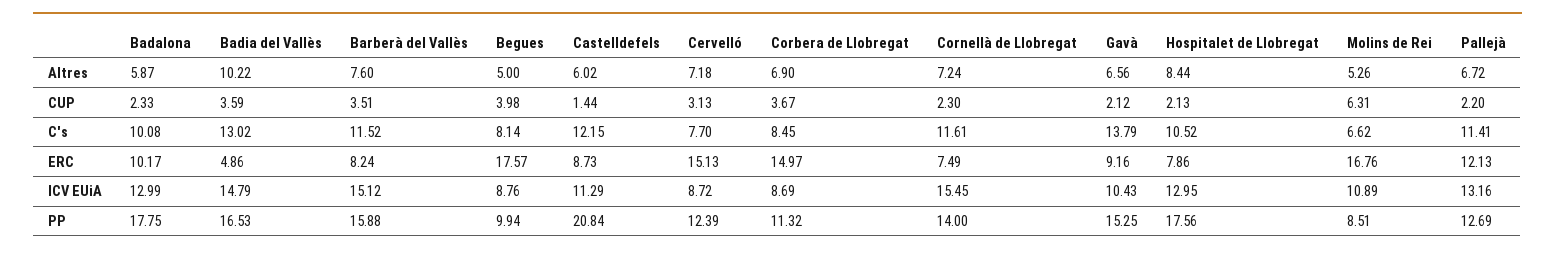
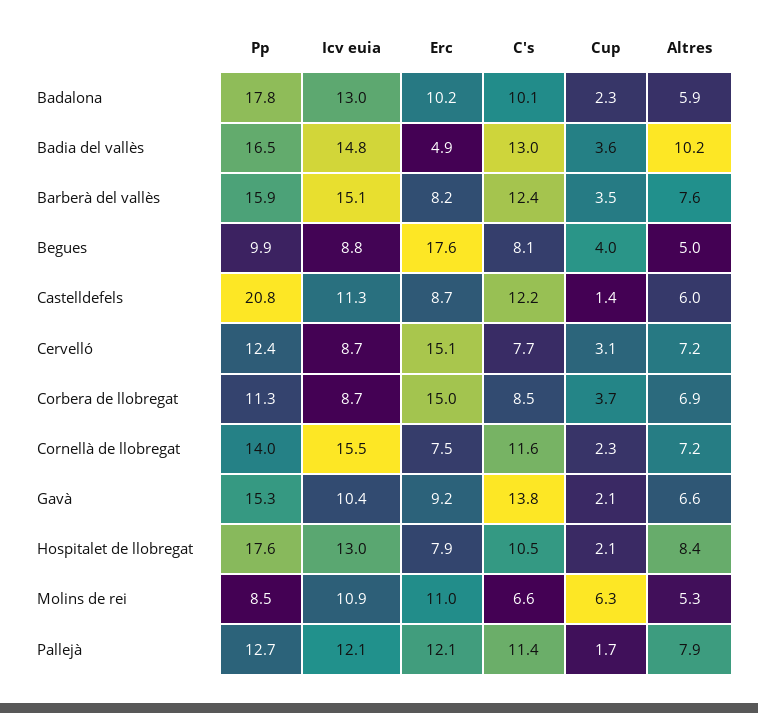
Pallejà, Altres: 6.72 -> 7.9
Pallejà, CUP: 2.2 -> 1.7
Barberà del Vallès, C's: 11.52 -> 12.4
Molins de Rei, ERC: 16.76 -> 11
Pallejà, ICV EUiA: 13.16 -> 12.1

